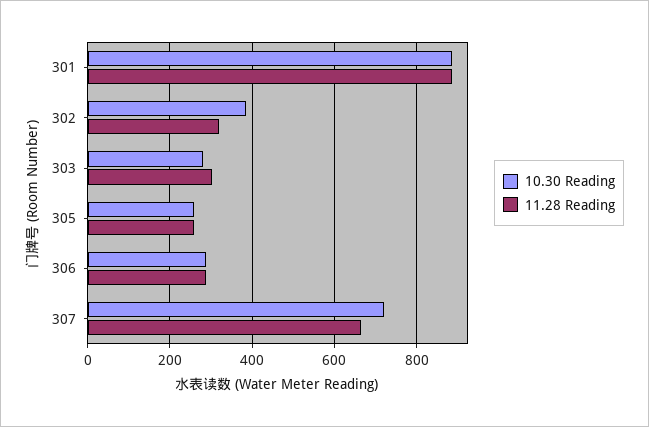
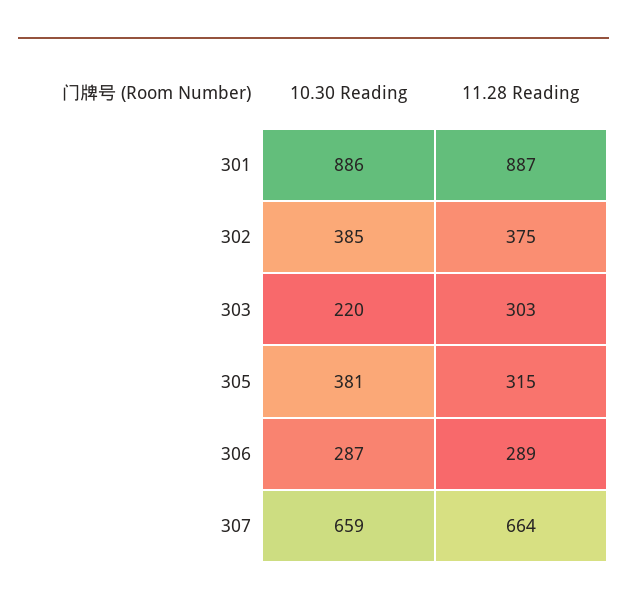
11.28 Reading, 302: 320 -> 375
10.30 Reading, 303: 280 -> 220
10.30 Reading, 305: 260 -> 381
11.28 Reading, 305: 260 -> 315
10.30 Reading, 307: 720 -> 659

